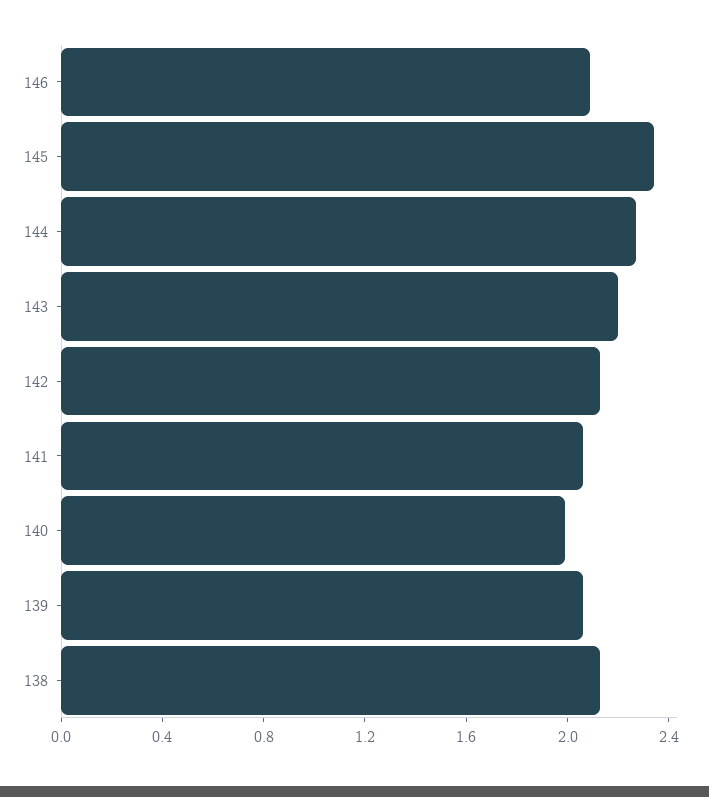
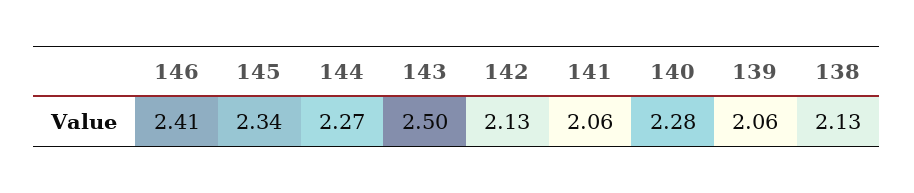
146: 2.1 -> 2.41
143: 2.2 -> 2.5
140: 2 -> 2.28

